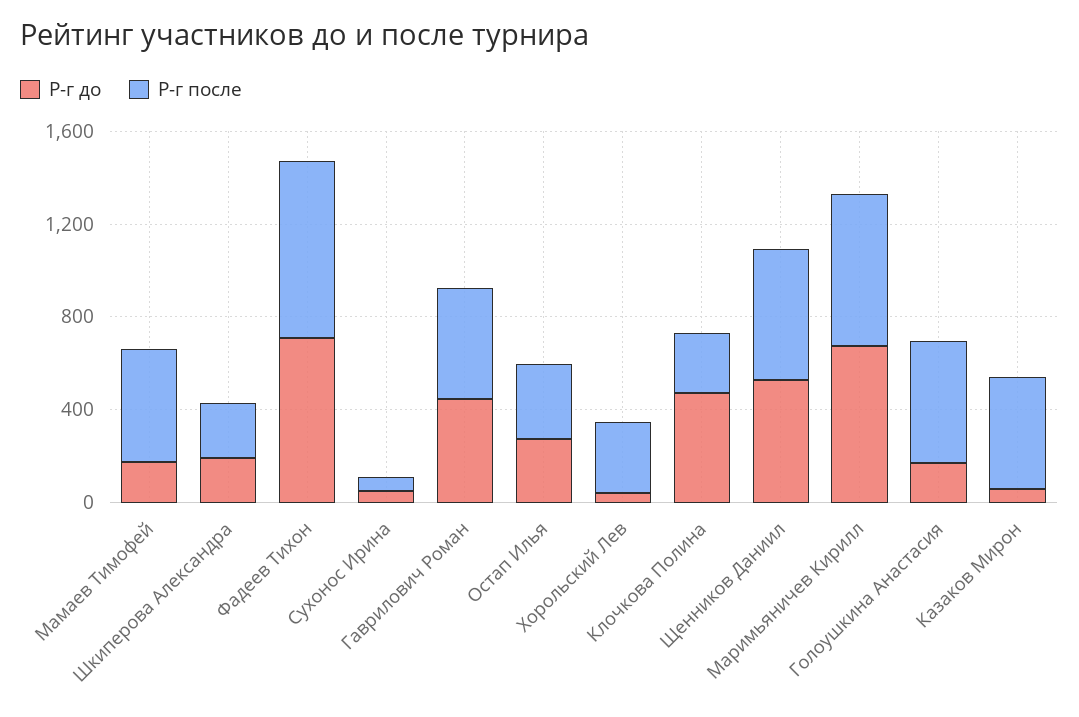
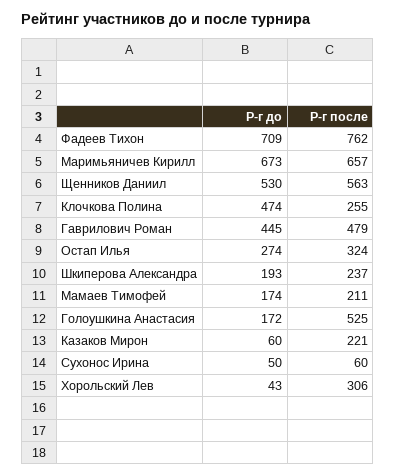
Р-г после, Мамаев Тимофей: 500 -> 211
Р-г после, Казаков Мирон: 500 -> 221

